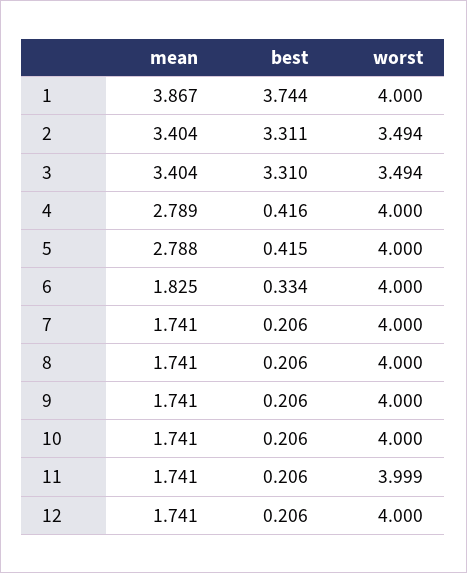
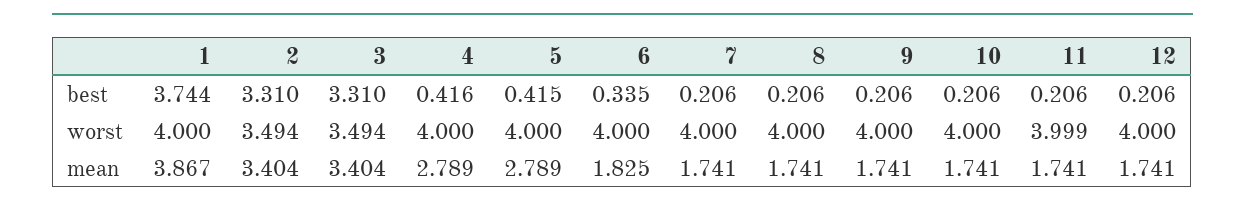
best, 2: 3.311 -> 3.31
mean, 5: 2.788 -> 2.789
best, 6: 0.334 -> 0.335

